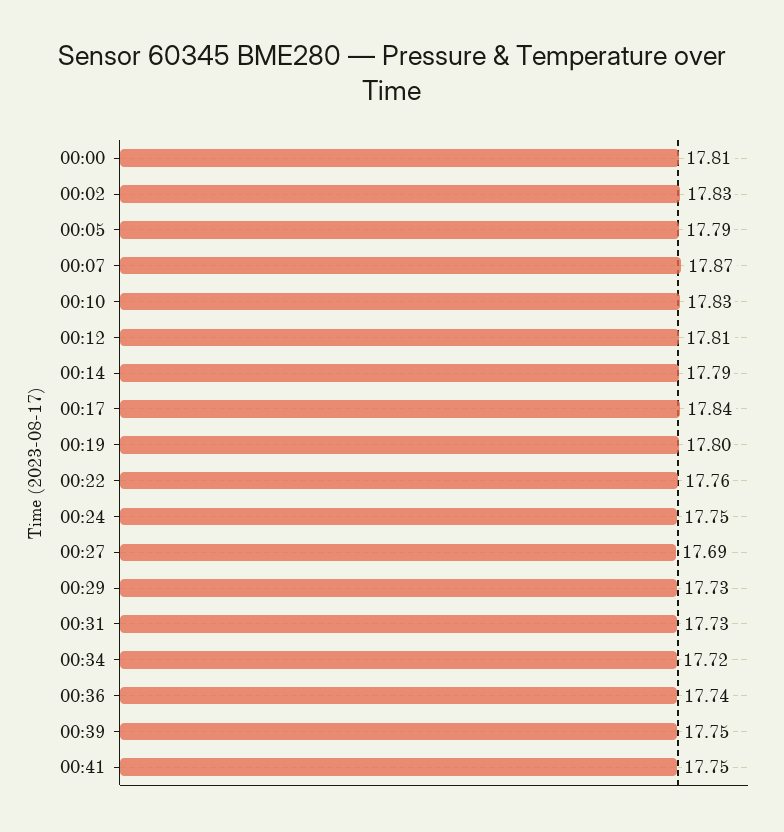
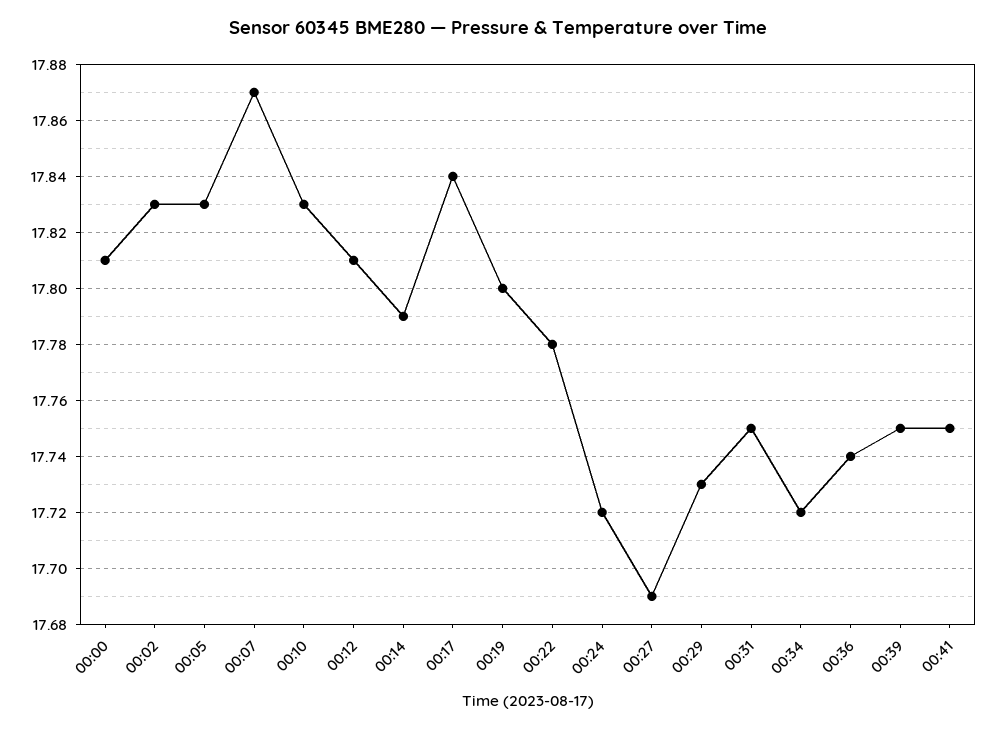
00:05: 17.79 -> 17.83
00:22: 17.76 -> 17.78
00:24: 17.75 -> 17.72
00:31: 17.73 -> 17.75

